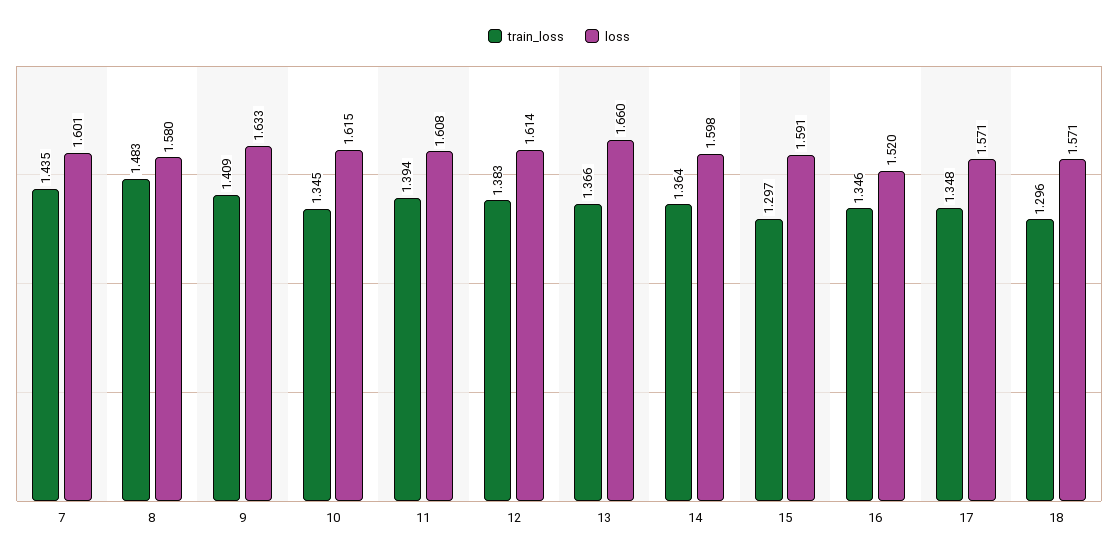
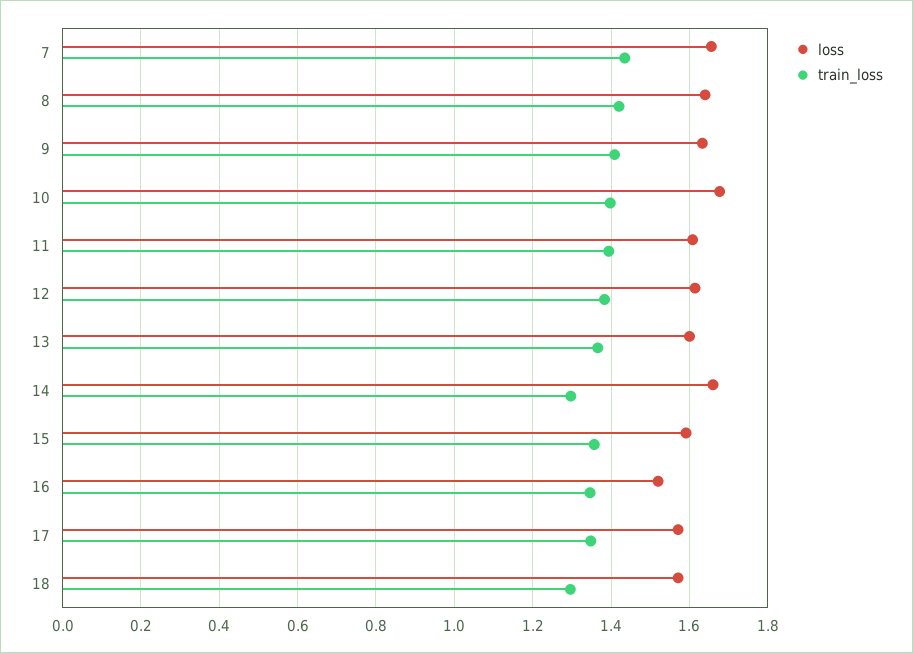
loss, 7: 1.601 -> 1.66
train_loss, 8: 1.483 -> 1.42
loss, 8: 1.58 -> 1.64
train_loss, 10: 1.345 -> 1.4
loss, 10: 1.615 -> 1.68
loss, 13: 1.66 -> 1.6
train_loss, 14: 1.364 -> 1.3
loss, 14: 1.598 -> 1.66
train_loss, 15: 1.297 -> 1.36

